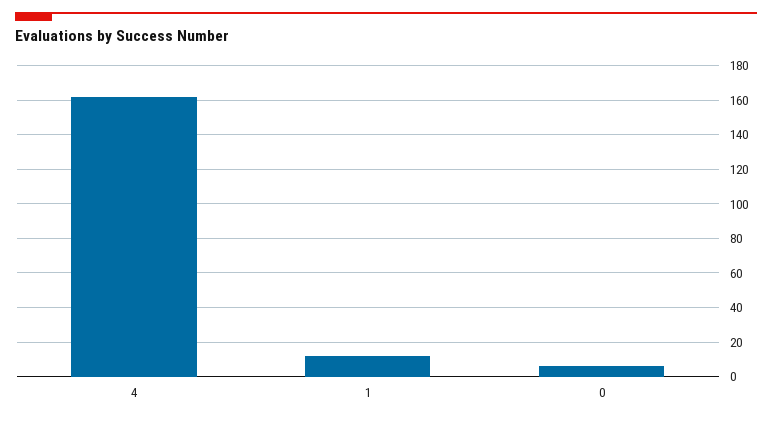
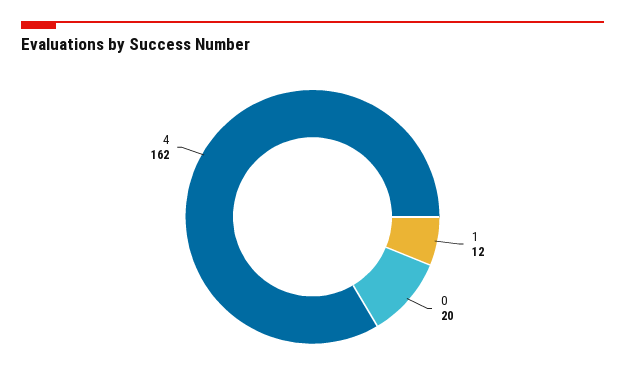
0: 5 -> 20

